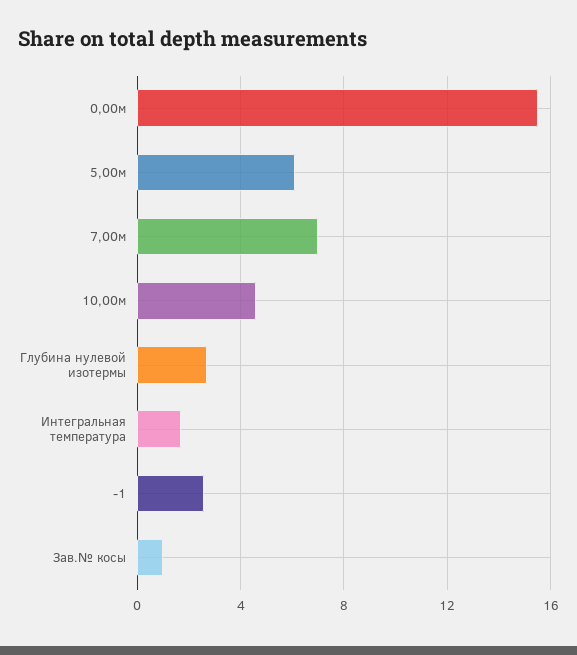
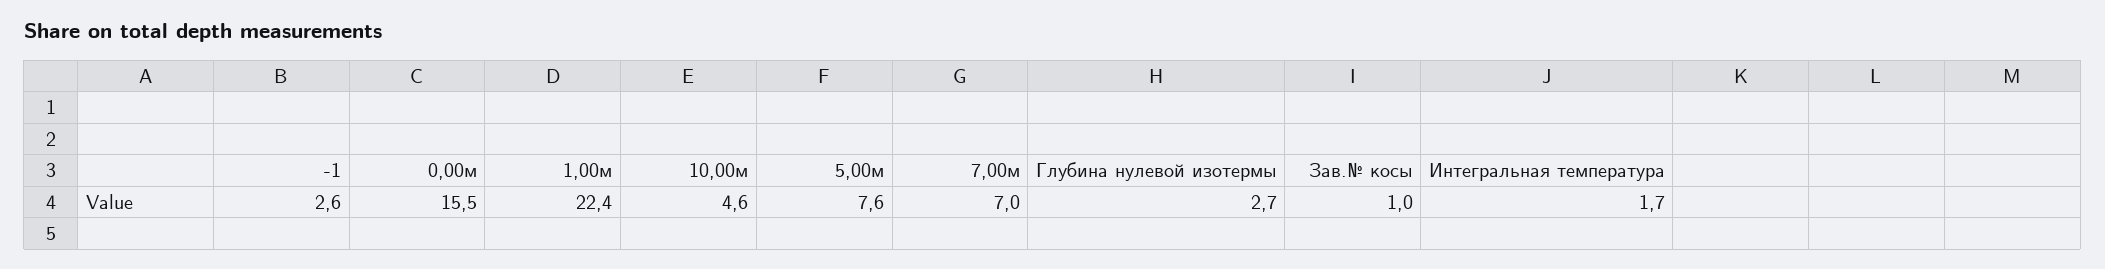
5,00м: 6 -> 7.6
1,00м: none -> 22.4

